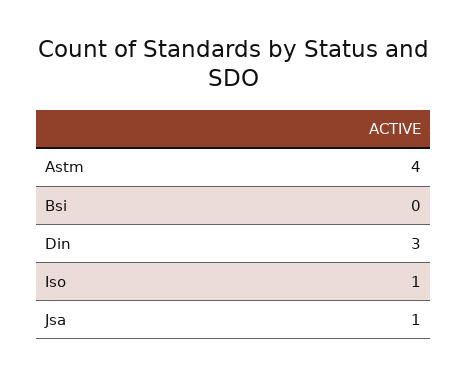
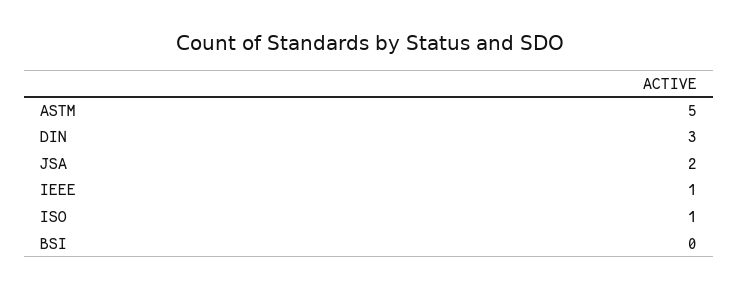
Astm: 4 -> 5
Jsa: 1 -> 2
IEEE: none -> 1

